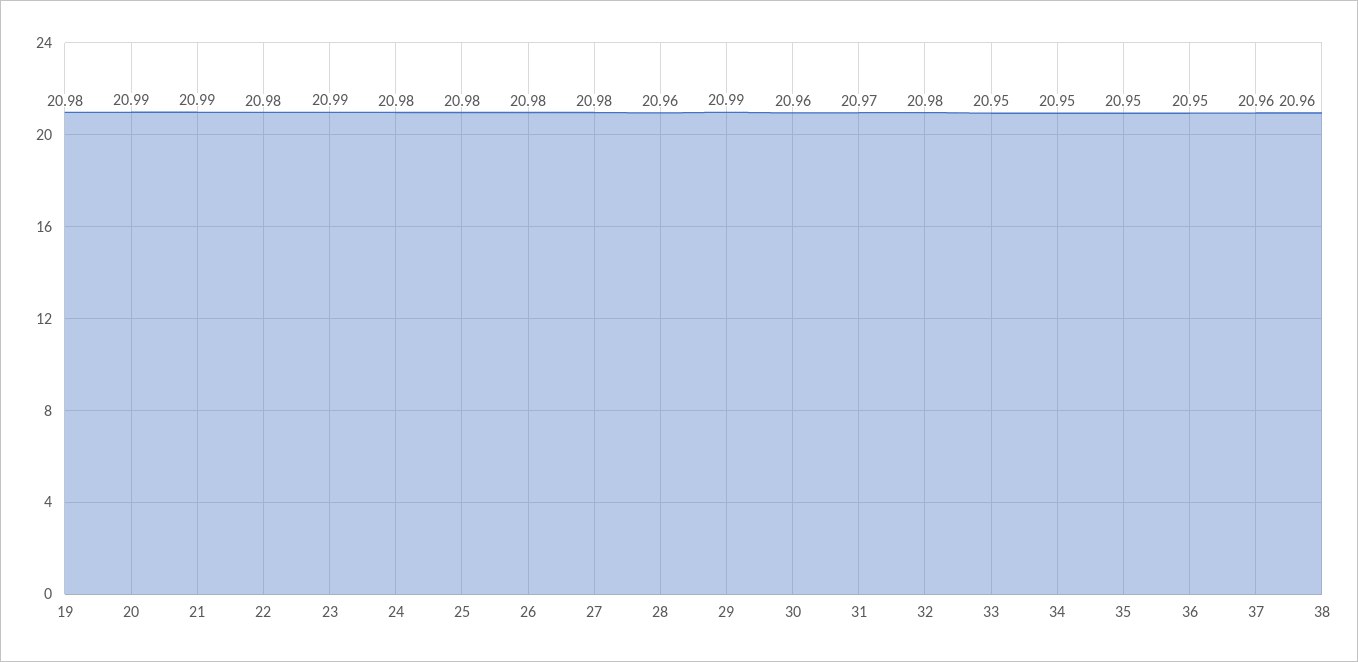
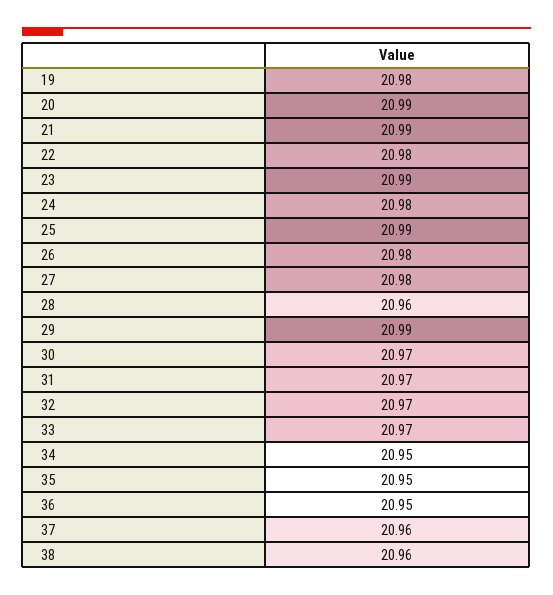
25: 20.98 -> 20.99
30: 20.96 -> 20.97
32: 20.98 -> 20.97
33: 20.95 -> 20.97

